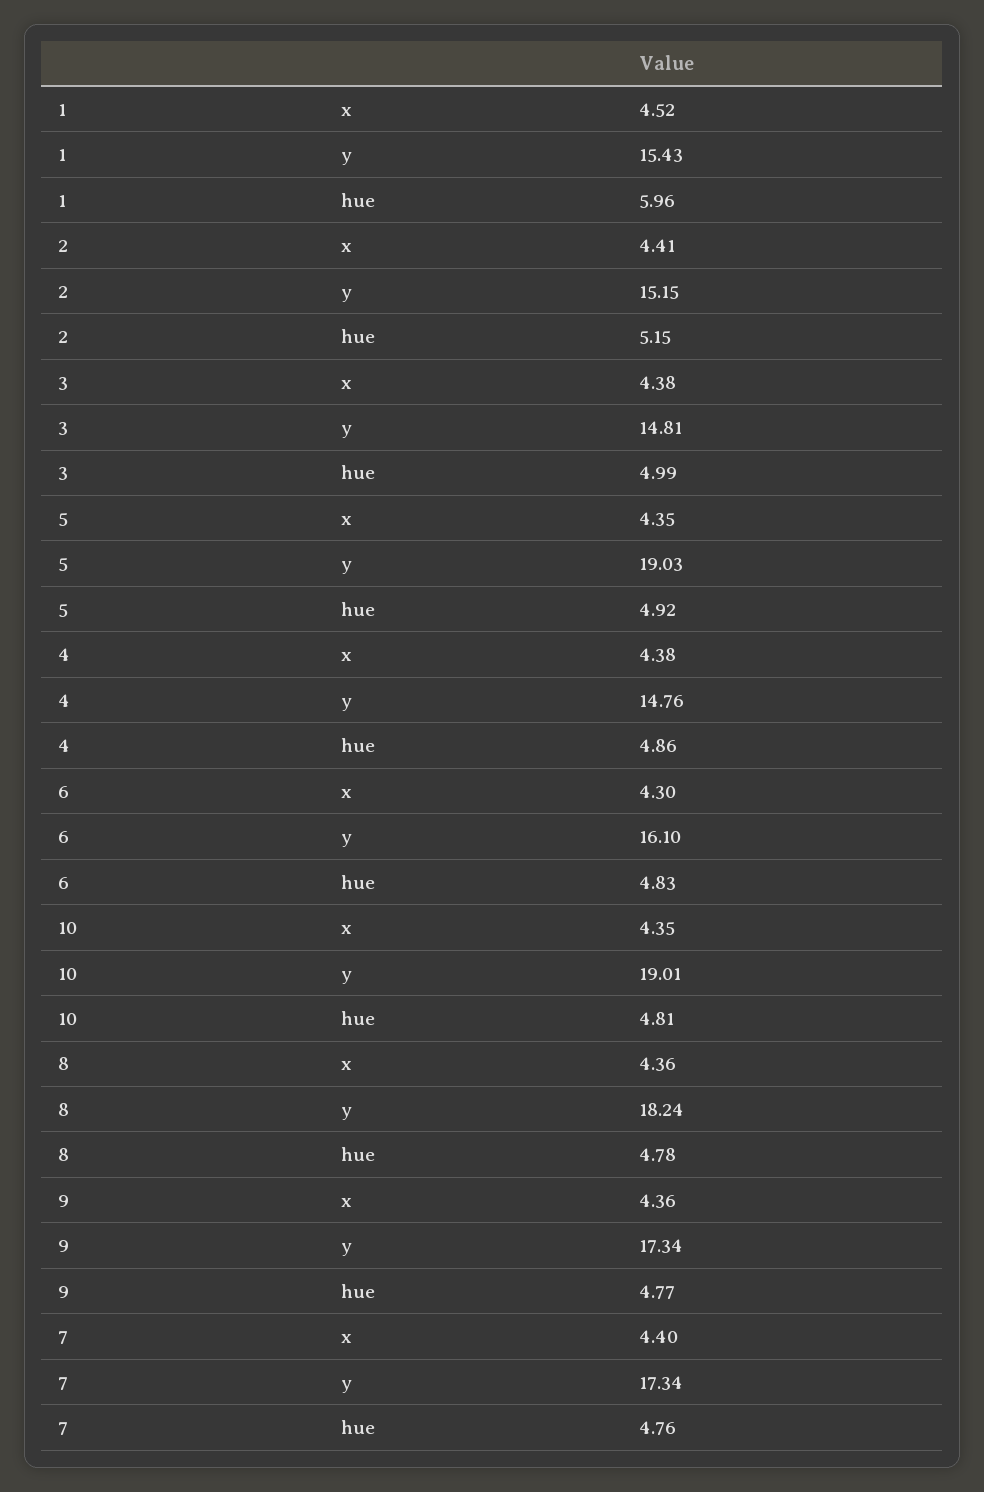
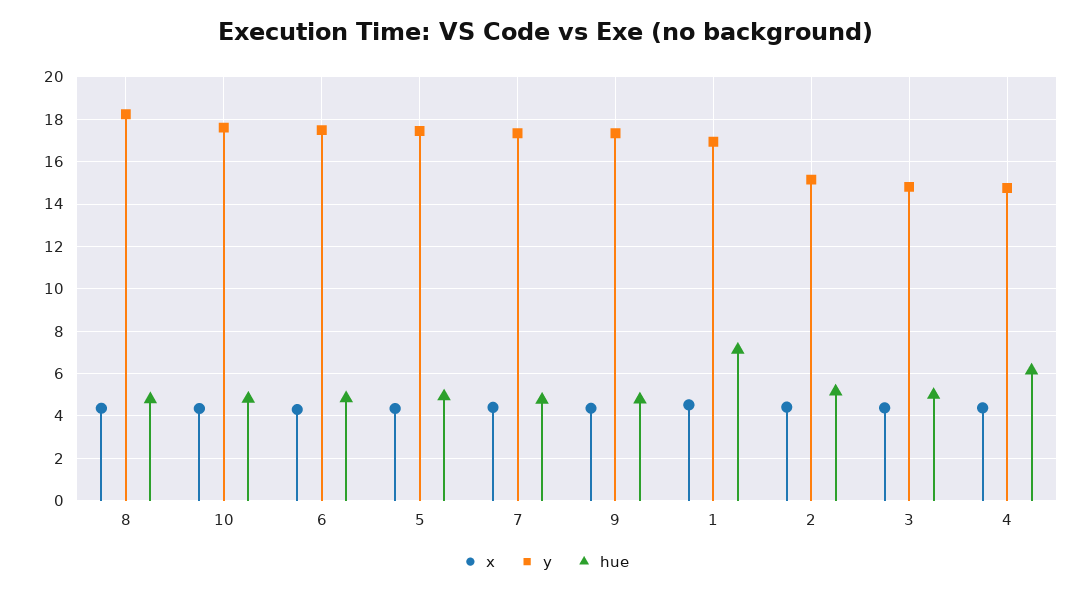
y, 1: 15.43 -> 17
hue, 1: 5.96 -> 7
y, 5: 19.03 -> 17.5
hue, 4: 4.86 -> 6
y, 6: 16.1 -> 17.5
y, 10: 19.01 -> 17.5

